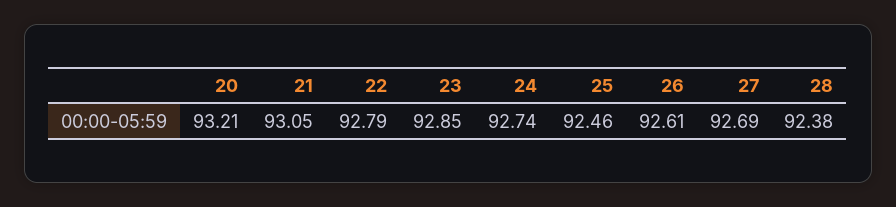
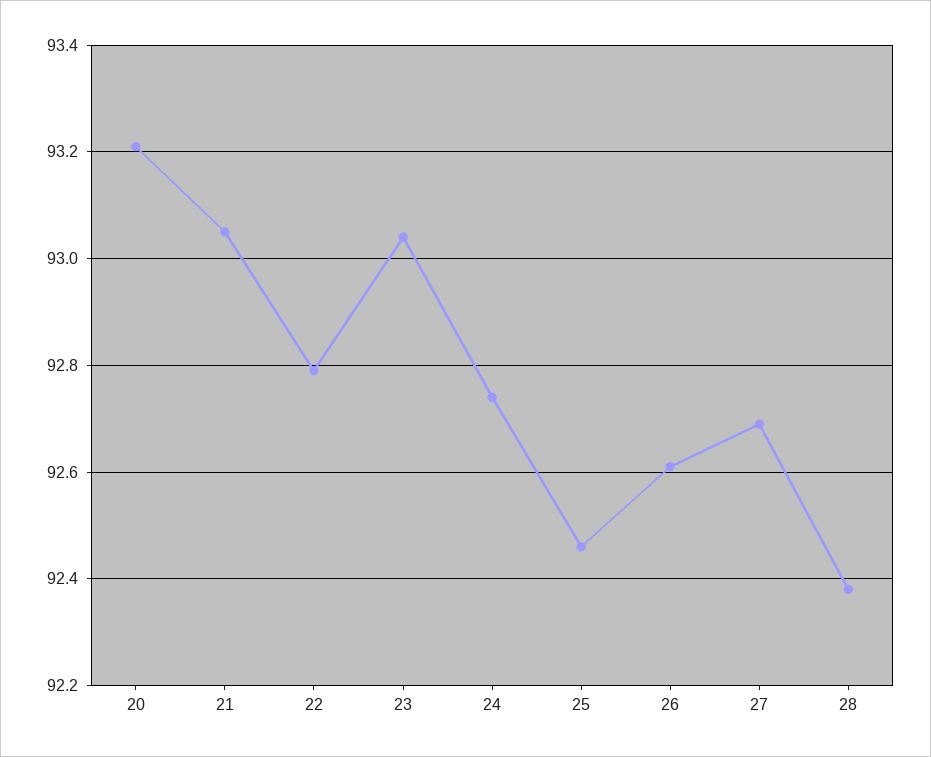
23: 92.85 -> 93.05

